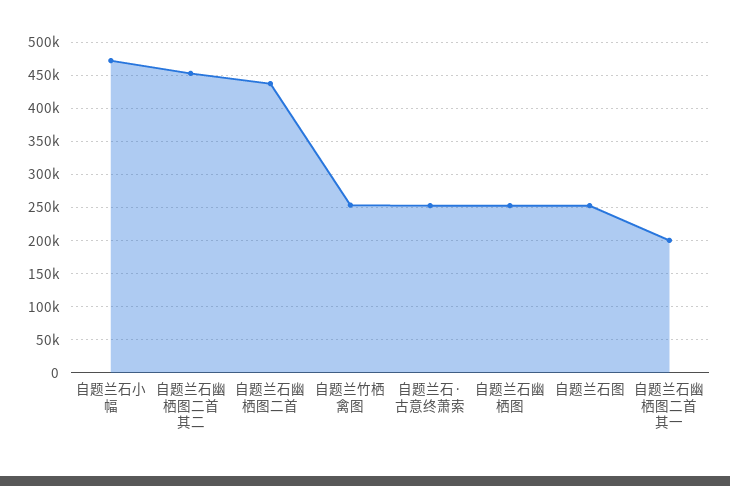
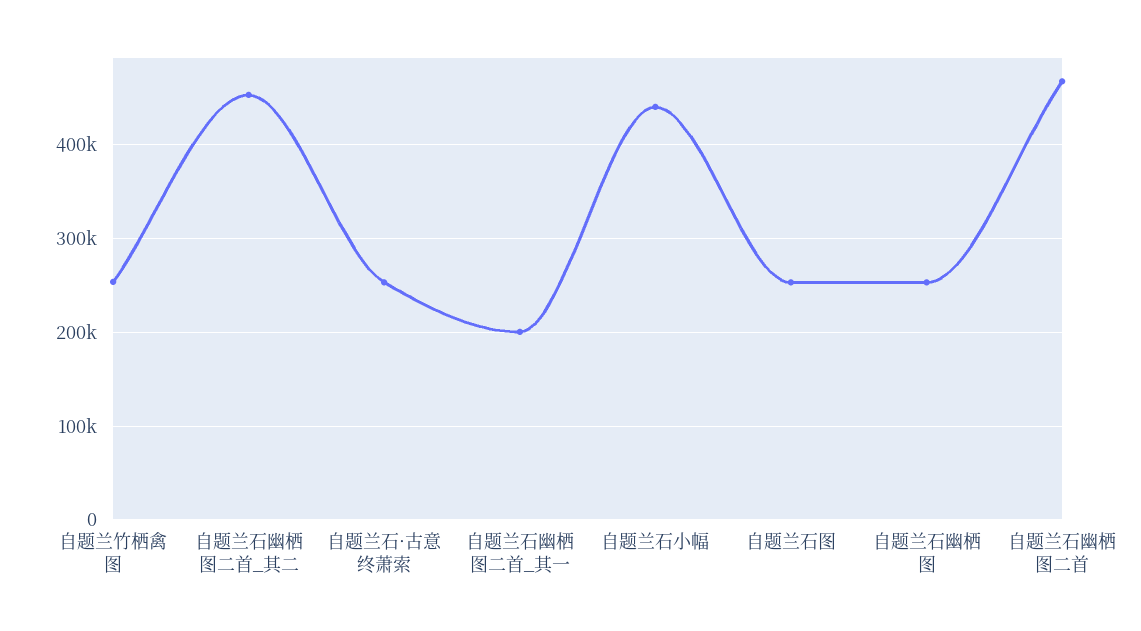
自题兰石小幅: 470000 -> 440000
自题兰石幽栖图二首: 440000 -> 470000

